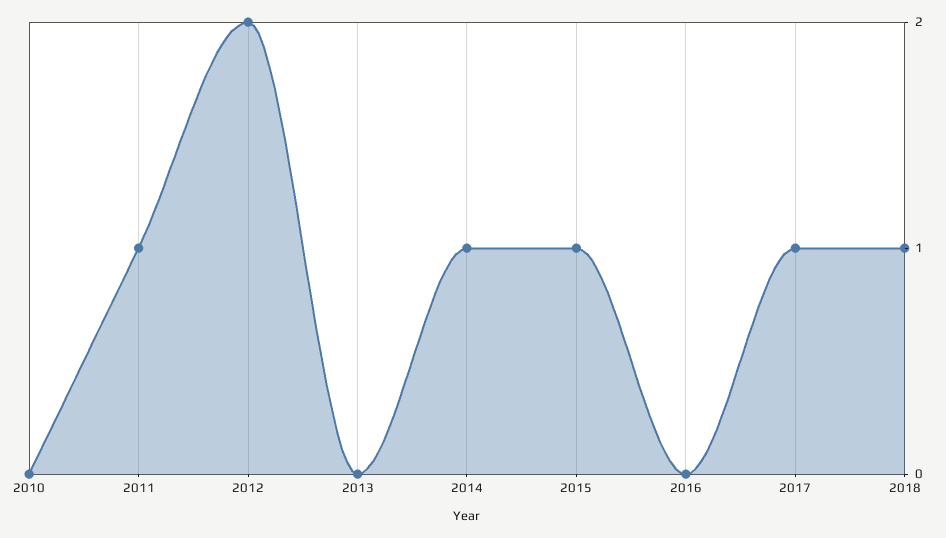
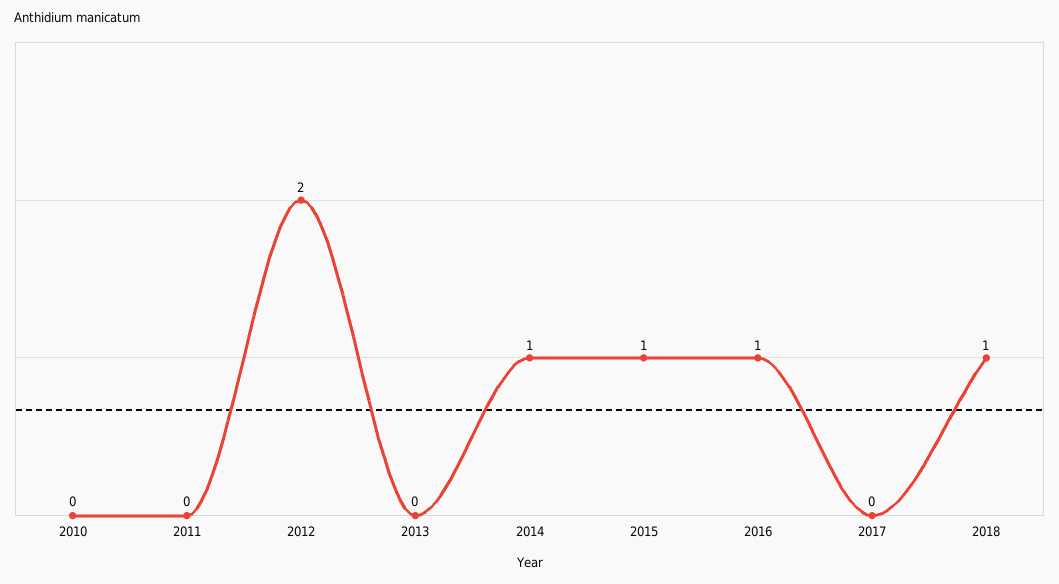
2011: 1 -> 0
2016: 0 -> 1
2017: 1 -> 0

